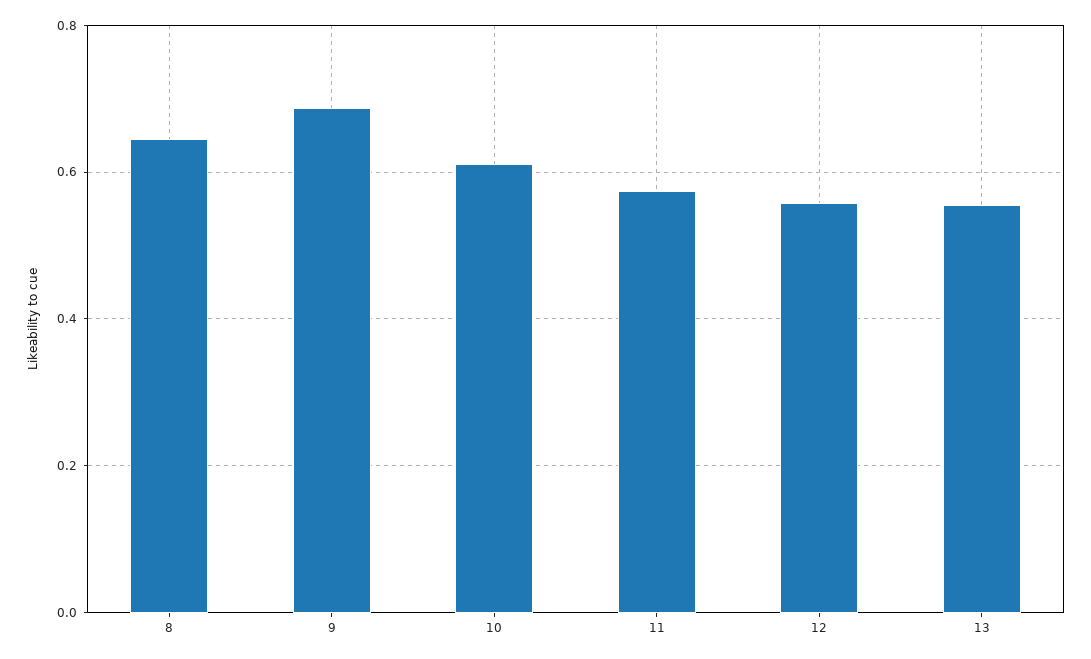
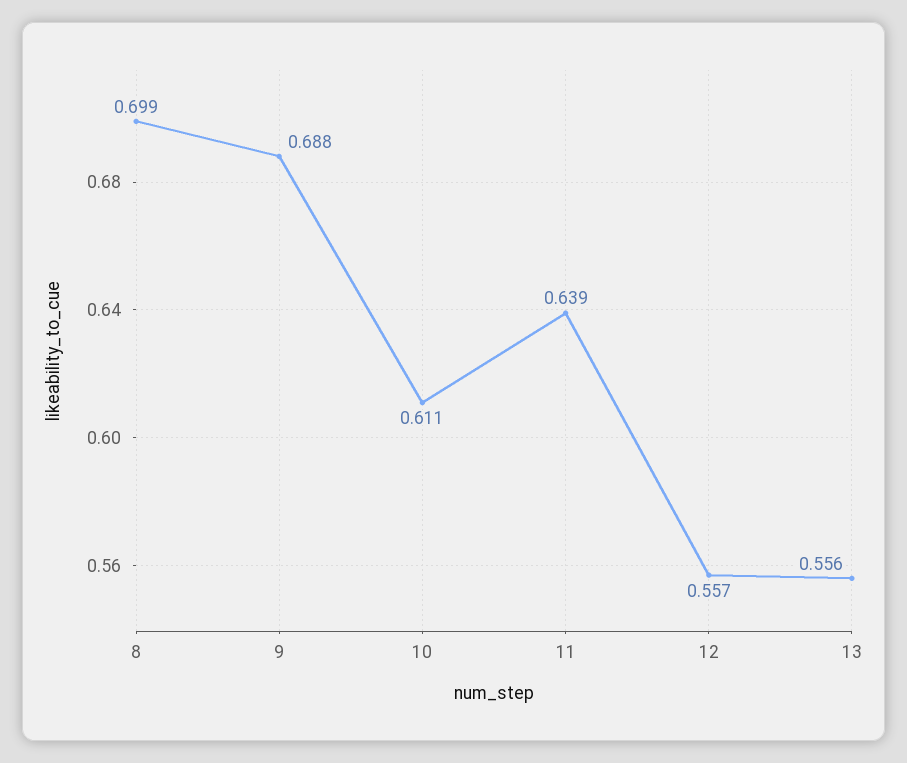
8: 0.64 -> 0.699
11: 0.58 -> 0.639

